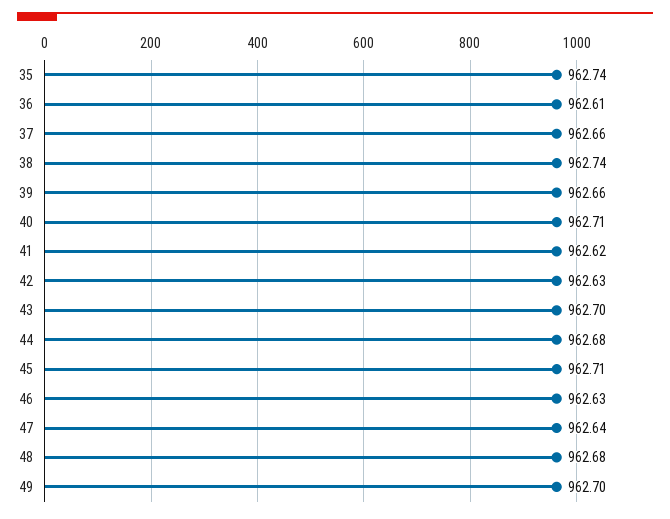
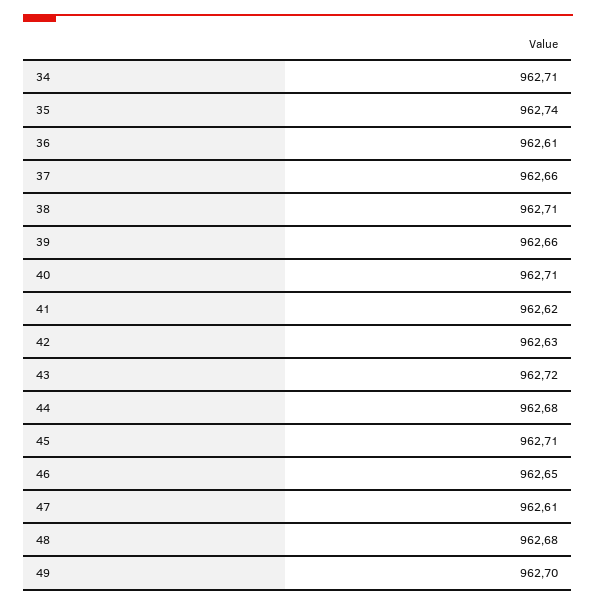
38: 962.74 -> 962.71
43: 962.7 -> 962.72
46: 962.63 -> 962.65
47: 962.64 -> 962.61
34: none -> 962.71

